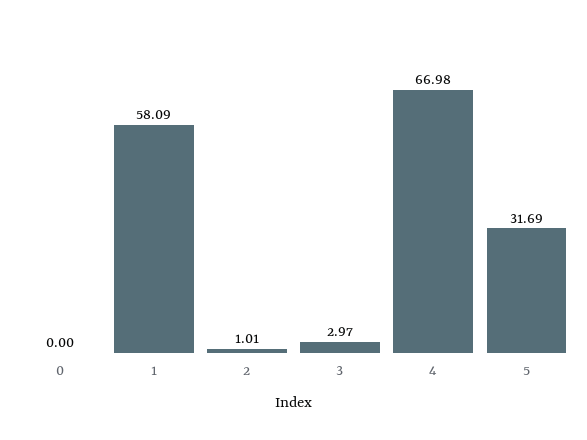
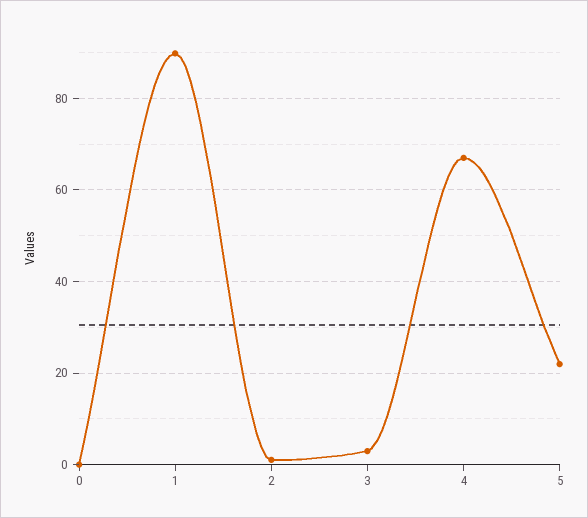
1: 58.09 -> 90
5: 31.69 -> 22

